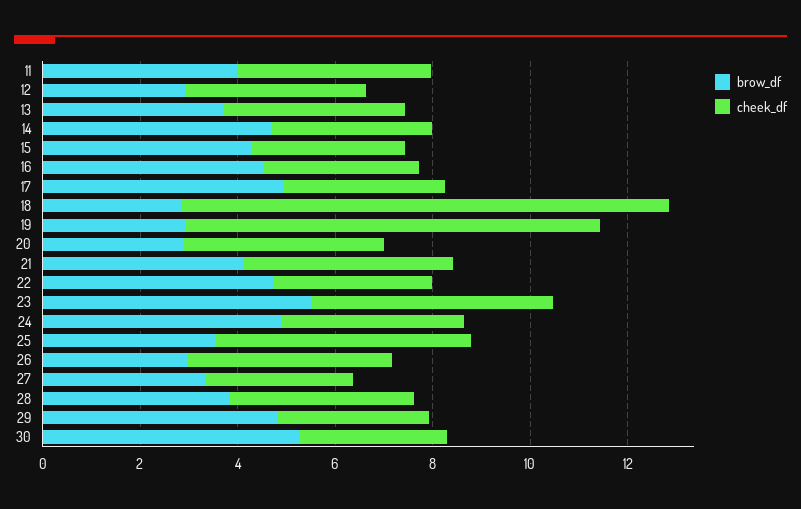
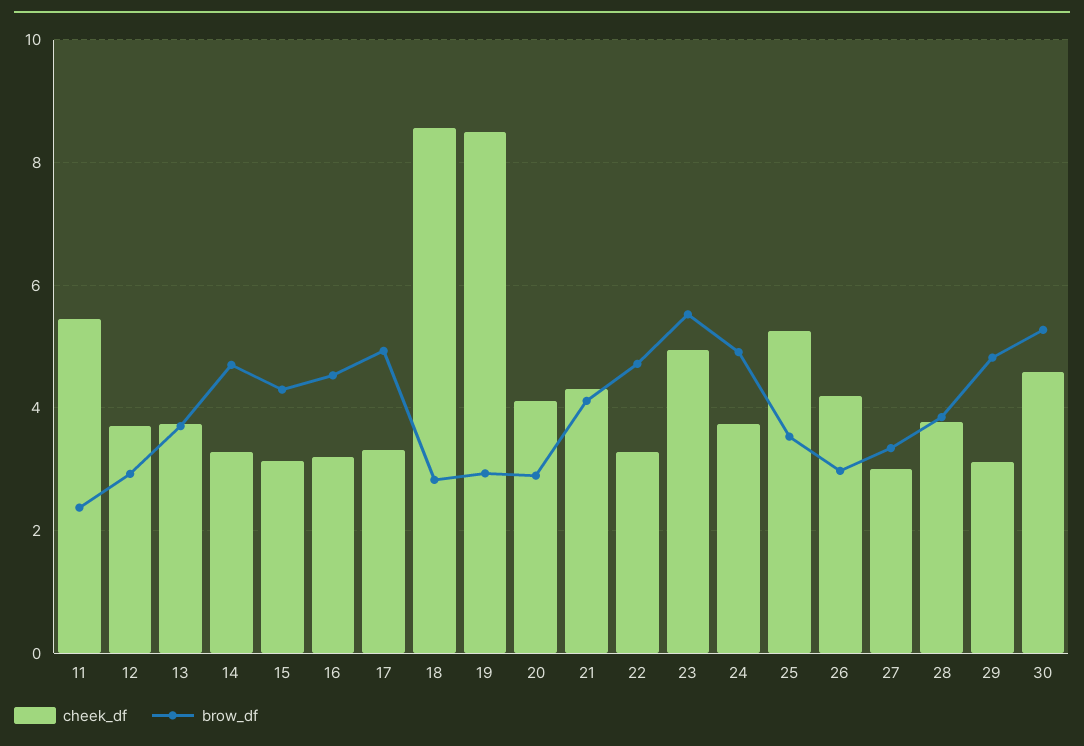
brow_df, 11: 4 -> 2.4
cheek_df, 11: 4 -> 5.4
cheek_df, 18: 10 -> 8.6
cheek_df, 30: 3 -> 4.6

